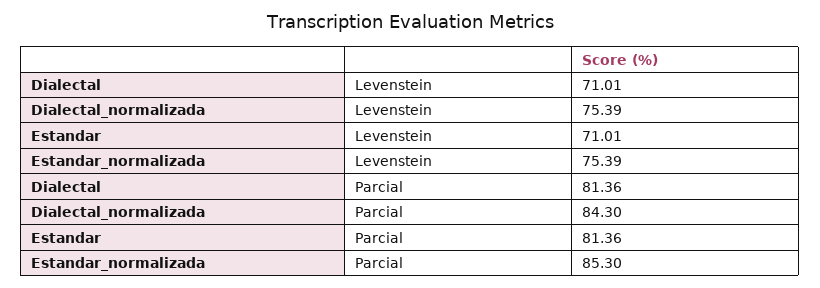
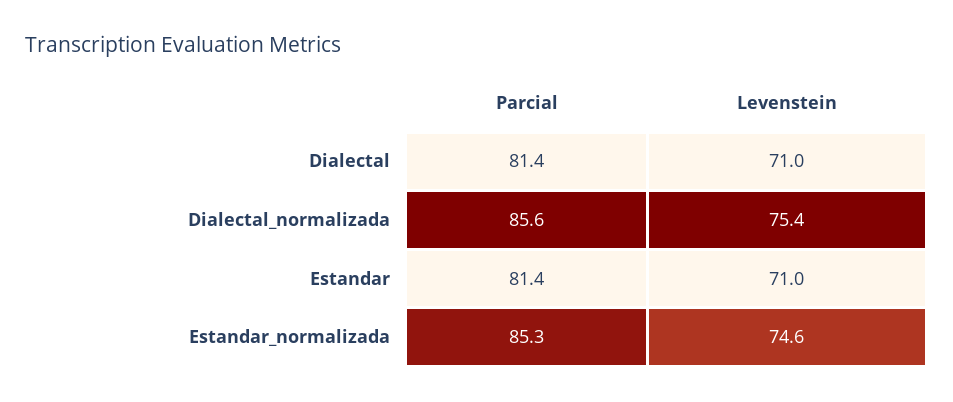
Estandar_normalizada, Levenstein: 75.39 -> 74.6
Dialectal_normalizada, Parcial: 84.3 -> 85.6

